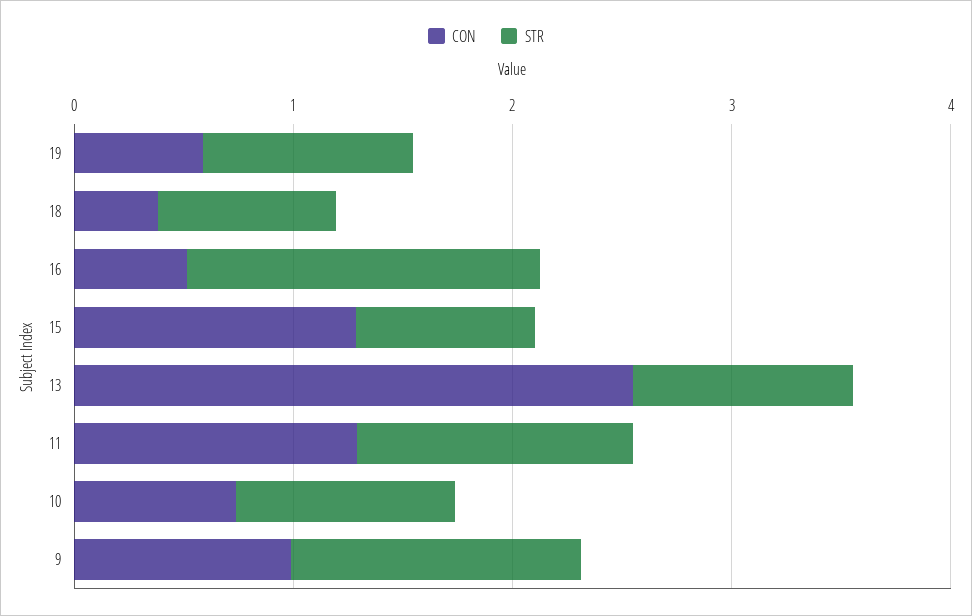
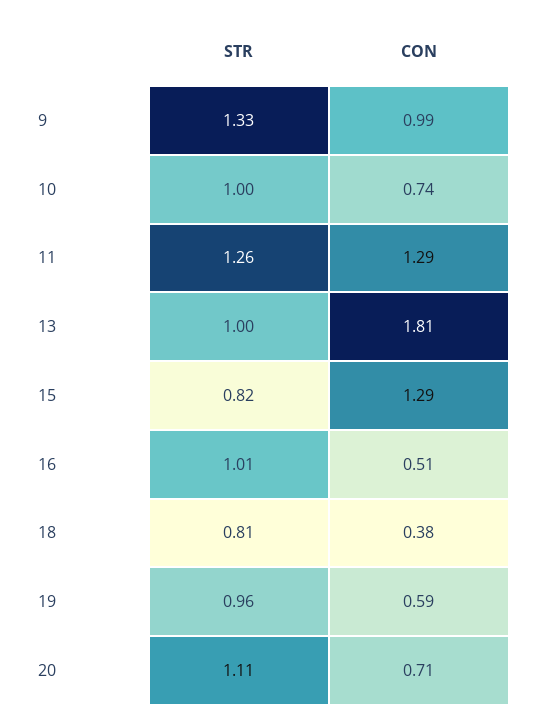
STR, 16: 1.6 -> 1.01
CON, 13: 2.6 -> 1.81
STR, 20: none -> 1.11
CON, 20: none -> 0.71

